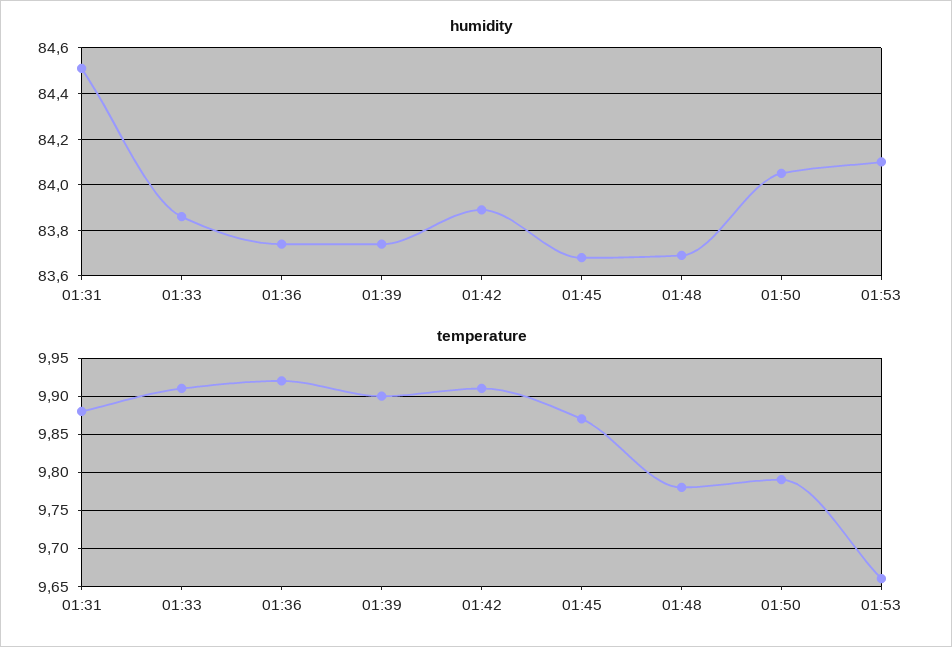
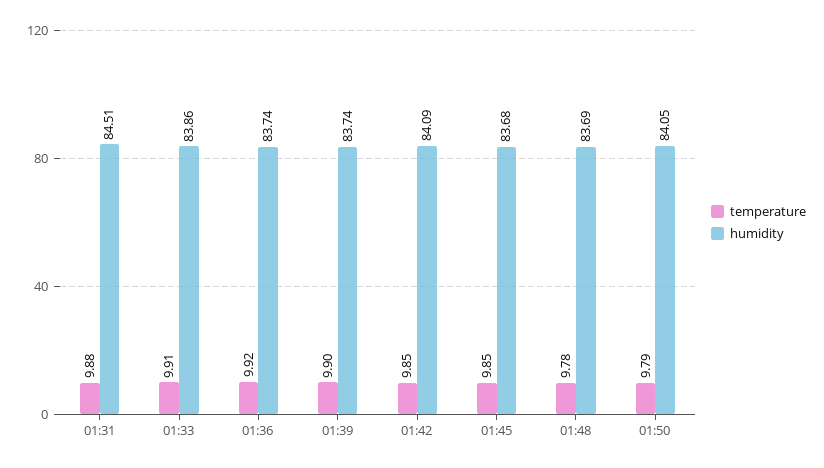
humidity, 01:42: 83.9 -> 84.09
humidity, 01:53: 84.1 -> none
temperature, 01:42: 9.91 -> 9.85
temperature, 01:45: 9.87 -> 9.85
temperature, 01:53: 9.66 -> none

